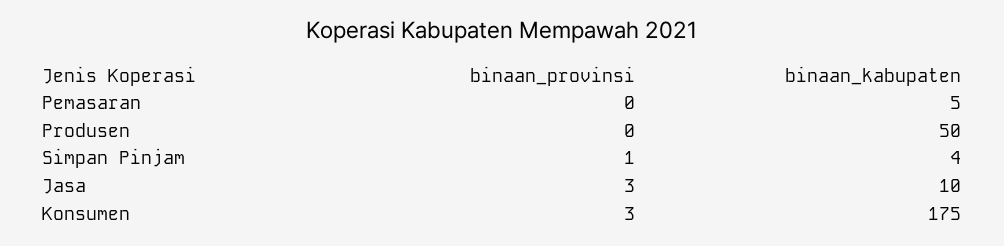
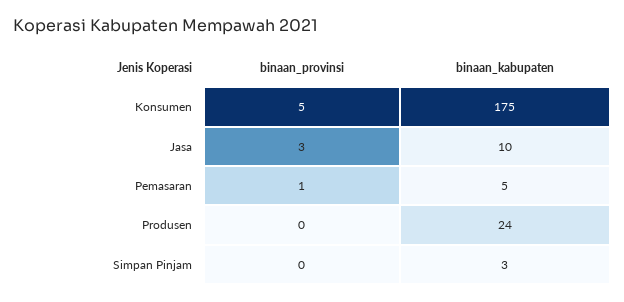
binaan_provinsi, Pemasaran: 0 -> 1
binaan_kabupaten, Produsen: 50 -> 24
binaan_provinsi, Simpan Pinjam: 1 -> 0
binaan_kabupaten, Simpan Pinjam: 4 -> 3
binaan_provinsi, Konsumen: 3 -> 5

